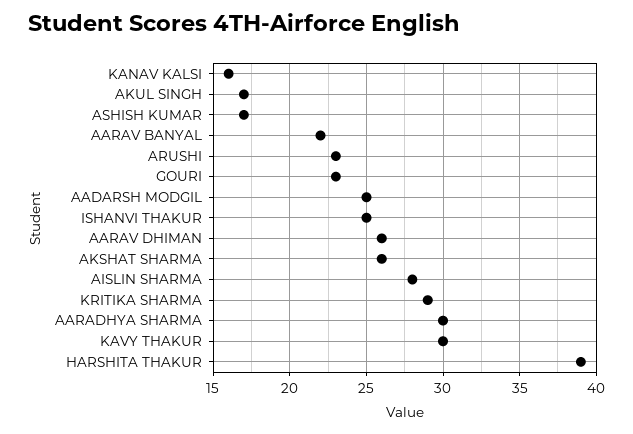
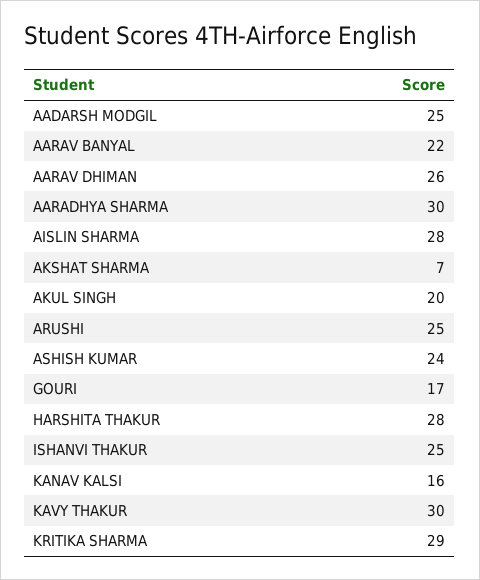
AKUL SINGH: 17 -> 20
ASHISH KUMAR: 17 -> 24
ARUSHI: 23 -> 25
GOURI: 23 -> 17
AKSHAT SHARMA: 26 -> 7
HARSHITA THAKUR: 39 -> 28

